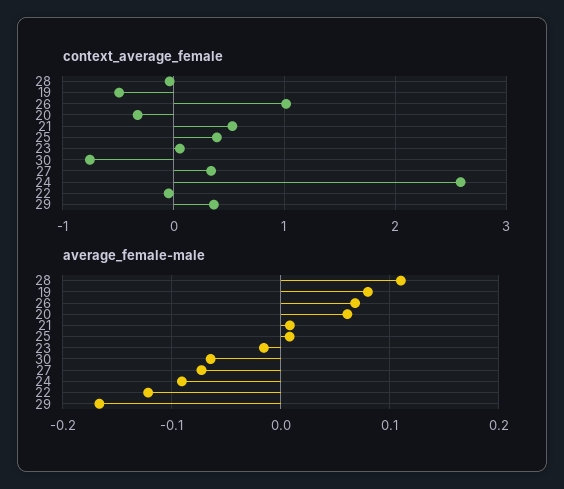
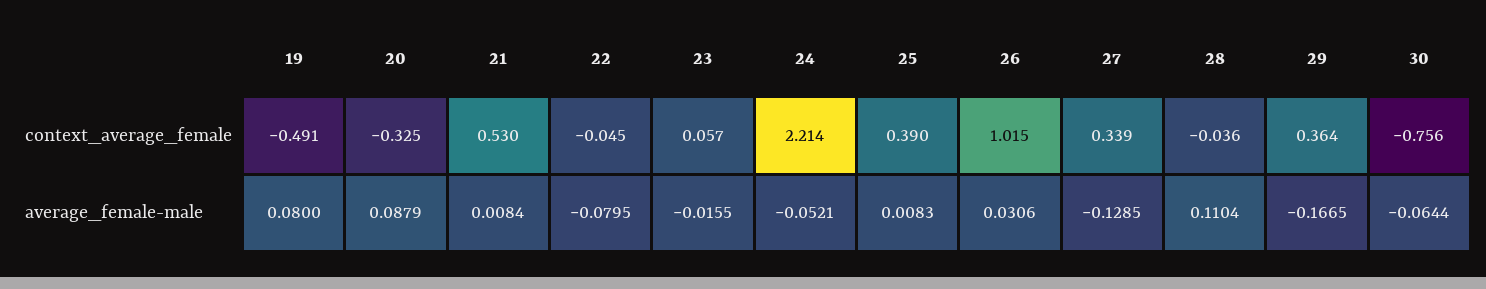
context_average_female, 24: 2.6 -> 2.214
average_female-male, 26: 0.07 -> 0.0306
average_female-male, 20: 0.06 -> 0.0879
average_female-male, 27: -0.07 -> -0.1285
average_female-male, 24: -0.09 -> -0.0521
average_female-male, 22: -0.12 -> -0.0795

